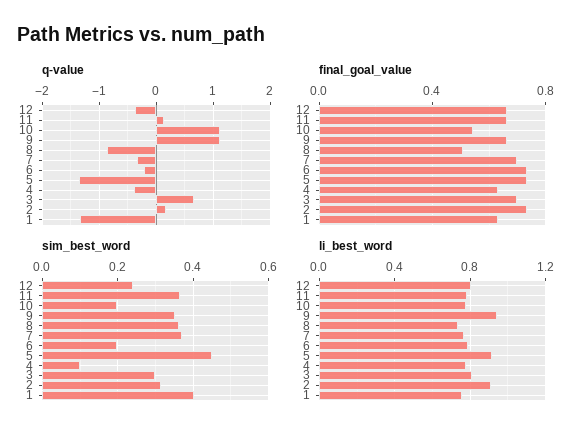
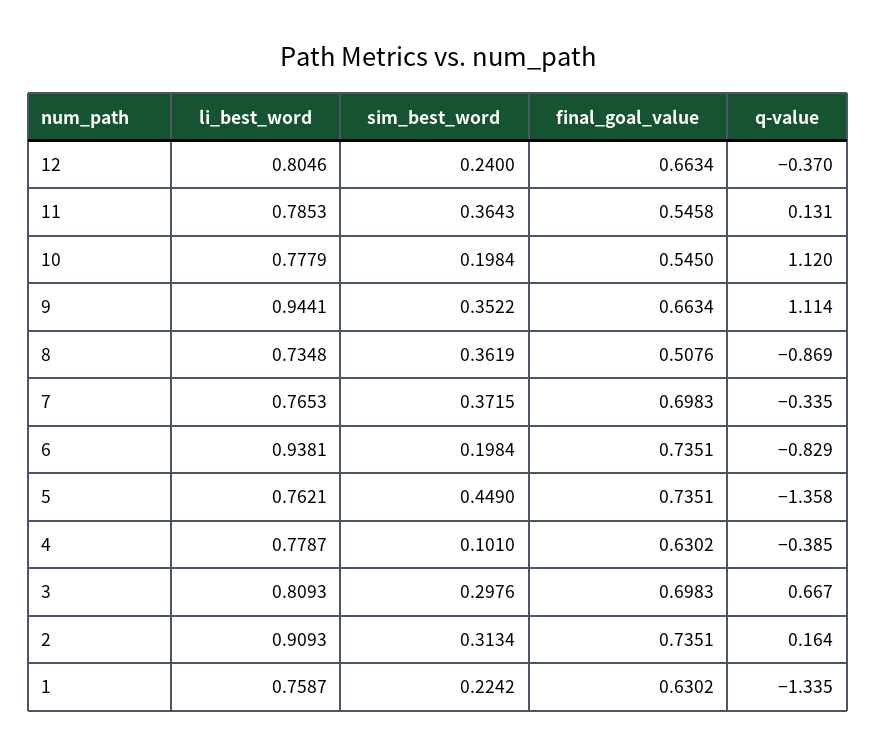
q-value, 6: -0.2 -> -0.829
final_goal_value, 11: 0.65 -> 0.5458
sim_best_word, 1: 0.4 -> 0.2242
li_best_word, 6: 0.8 -> 0.9381
li_best_word, 5: 0.9 -> 0.7621

